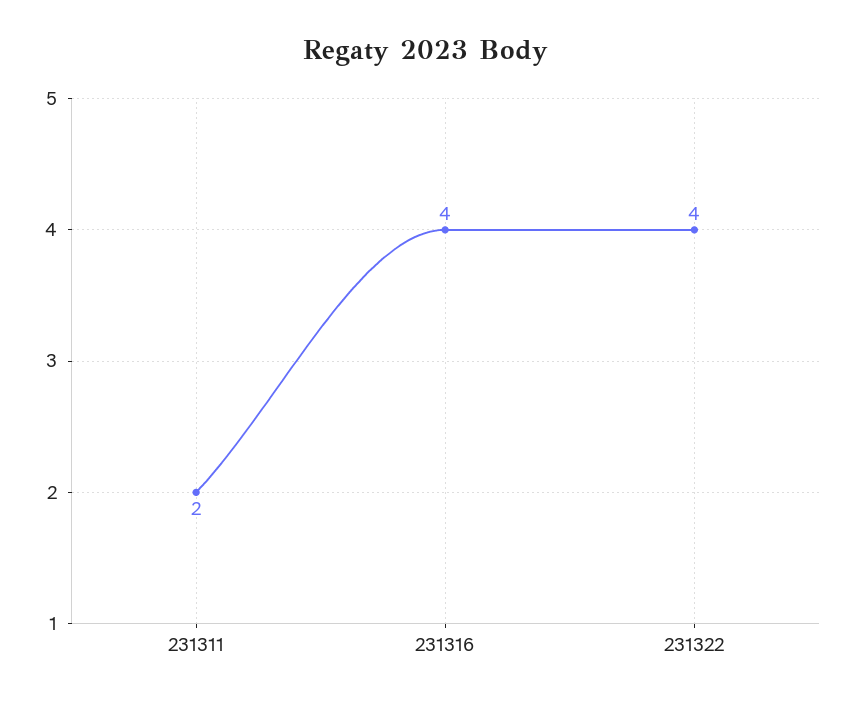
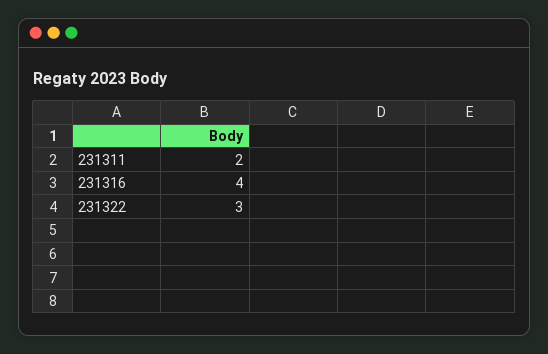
231322: 4 -> 3

